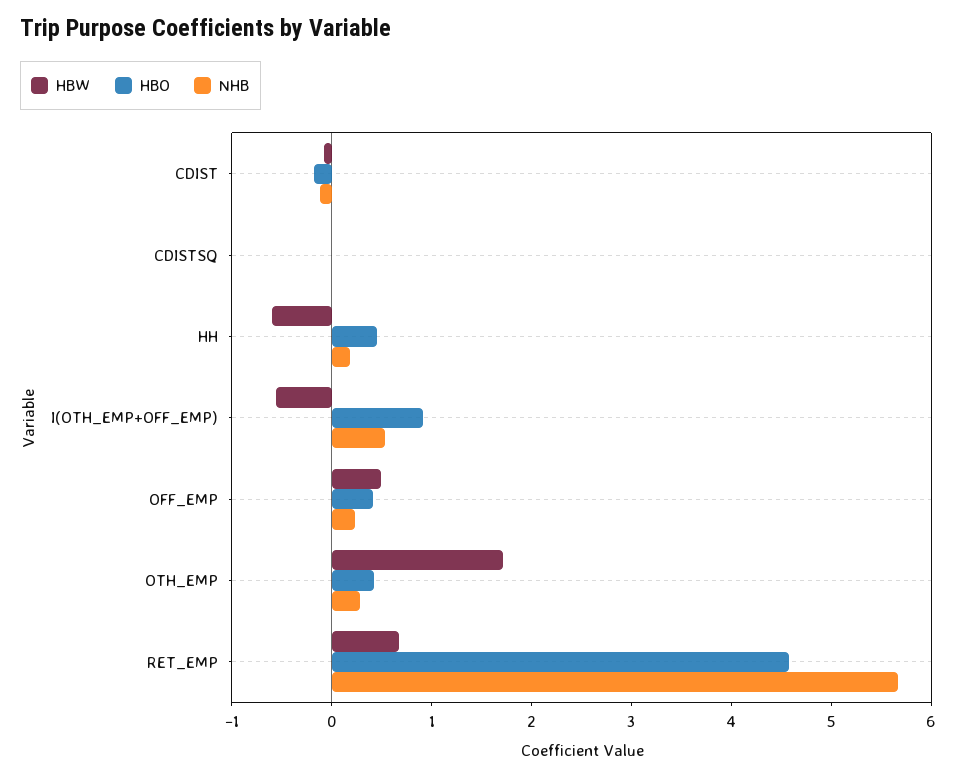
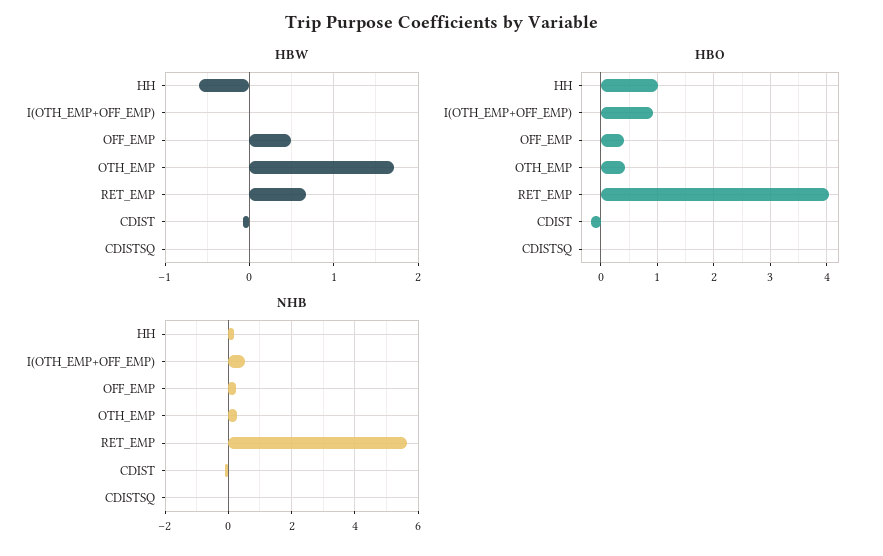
HBO, HH: 0.4 -> 1
HBW, I(OTH_EMP+OFF_EMP): -0.6 -> 0
HBO, RET_EMP: 4.6 -> 4

